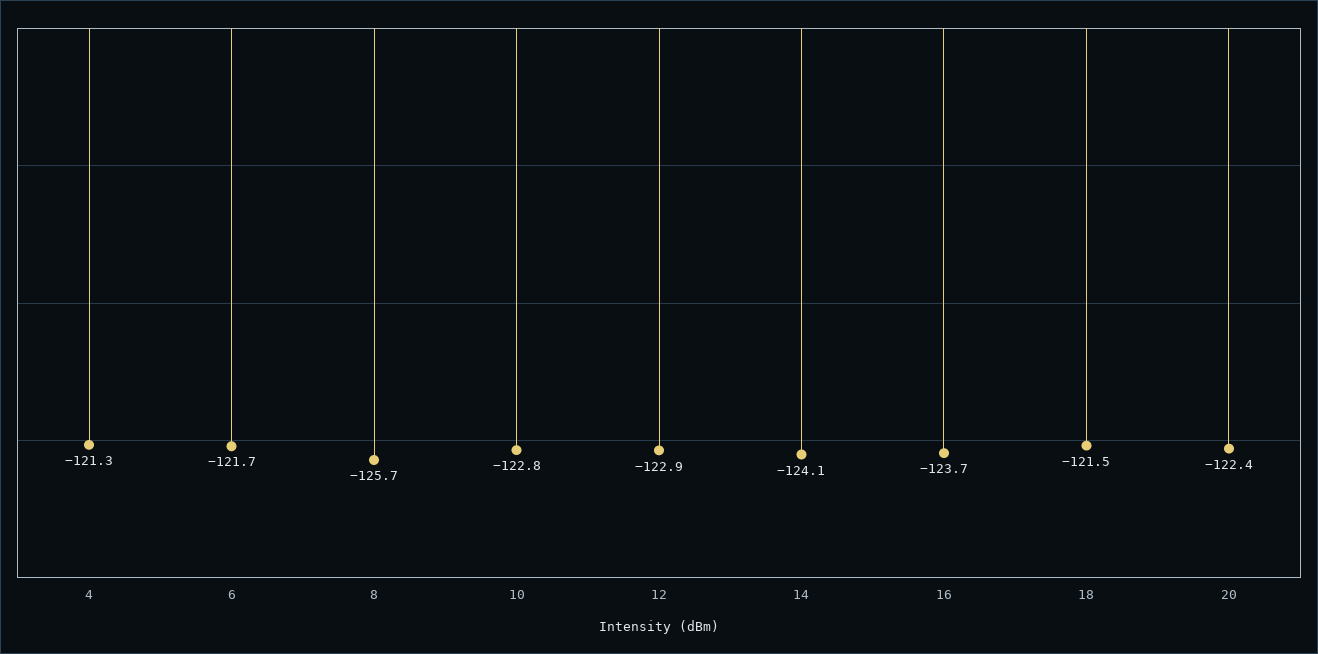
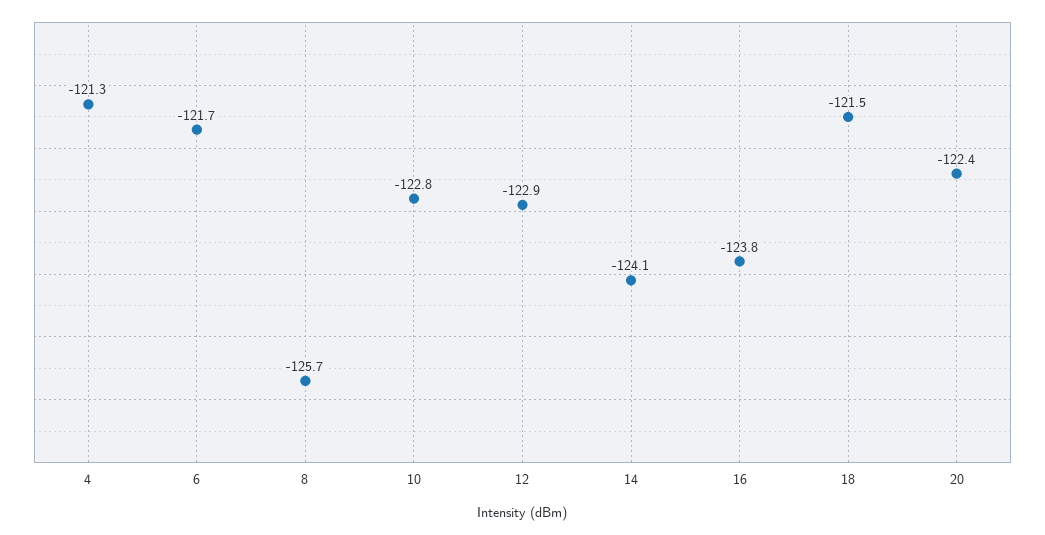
16: -123.7 -> -123.8

